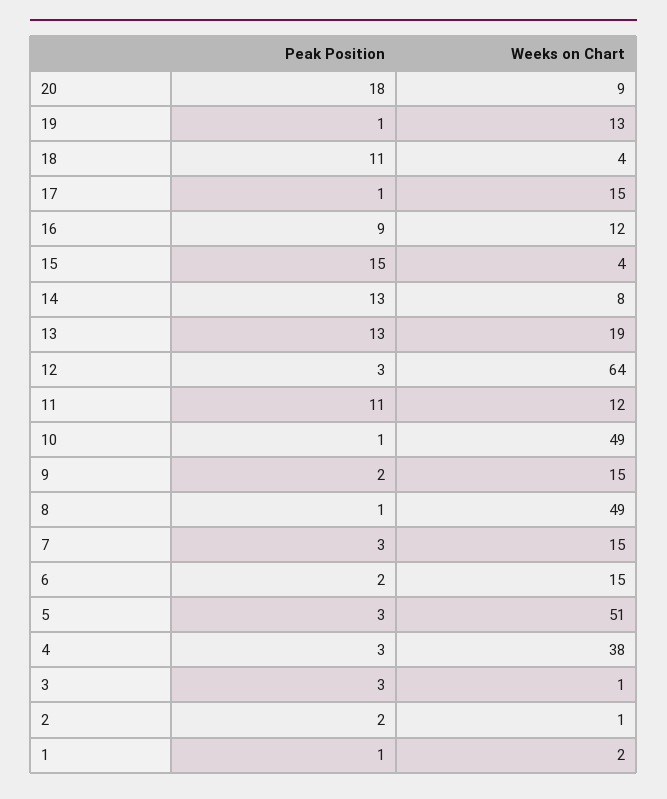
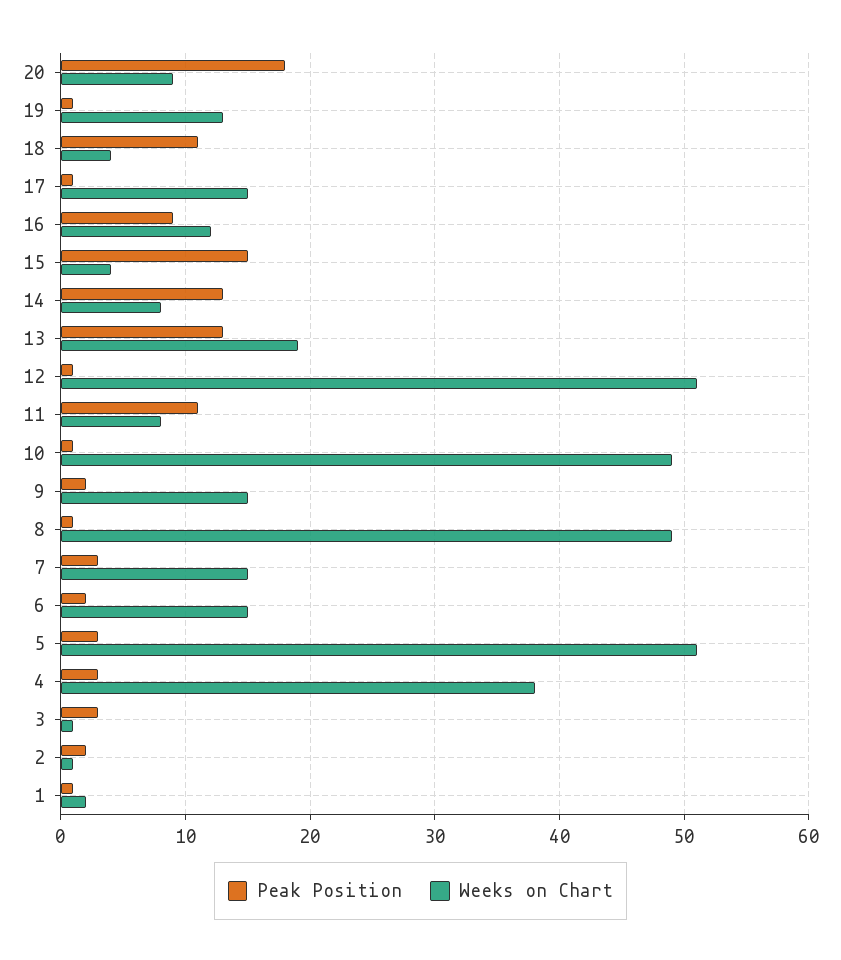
Peak Position, 12: 3 -> 1
Weeks on Chart, 12: 64 -> 51
Weeks on Chart, 11: 12 -> 8

